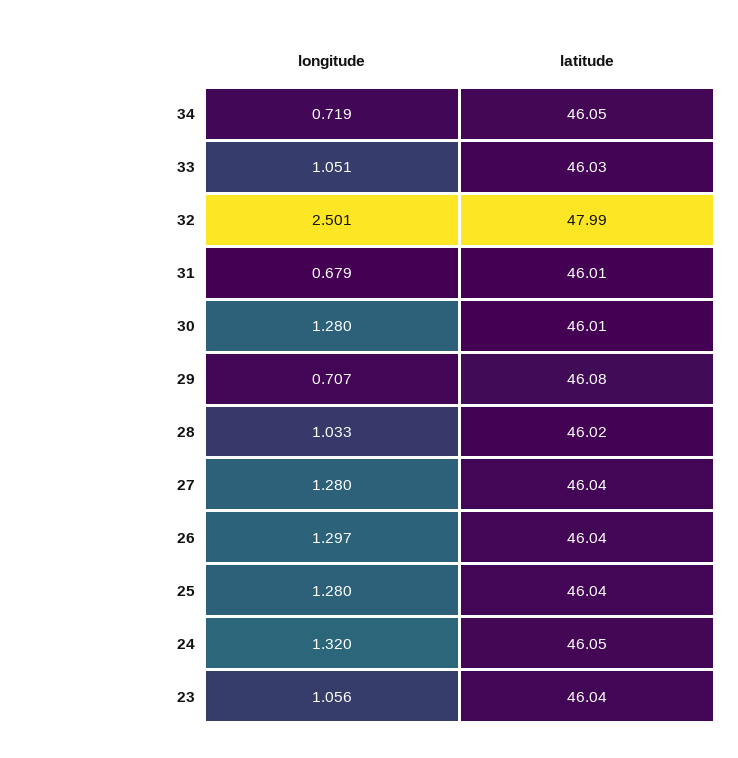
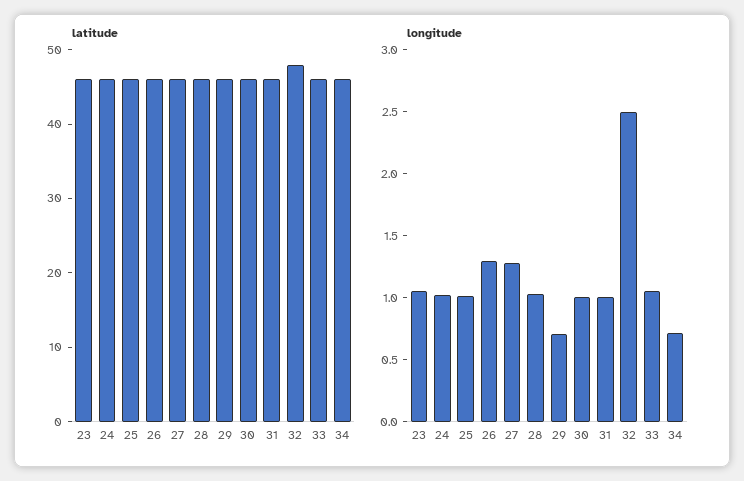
longitude, 31: 0.679 -> 1
longitude, 30: 1.28 -> 1
longitude, 25: 1.28 -> 1
longitude, 24: 1.32 -> 1

